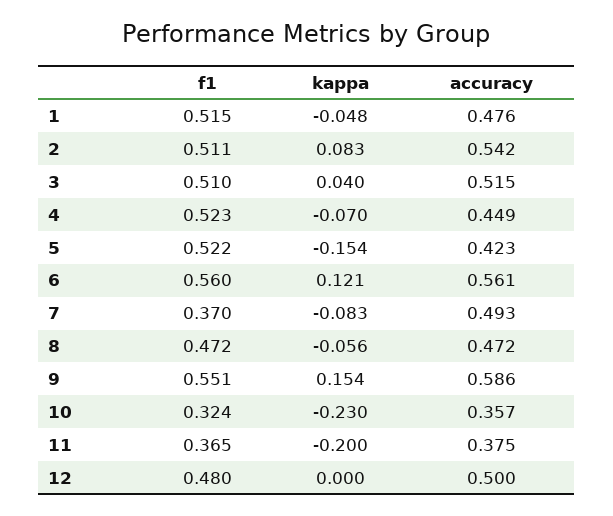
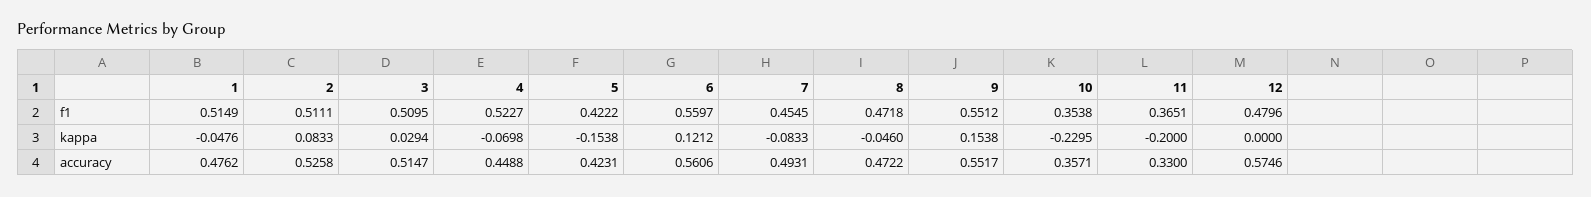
accuracy, 2: 0.542 -> 0.5258
kappa, 3: 0.04 -> 0.0294
f1, 5: 0.522 -> 0.4222
f1, 7: 0.37 -> 0.4545
kappa, 8: -0.056 -> -0.046
accuracy, 9: 0.586 -> 0.5517
f1, 10: 0.324 -> 0.3538
accuracy, 11: 0.375 -> 0.33
accuracy, 12: 0.5 -> 0.5746

